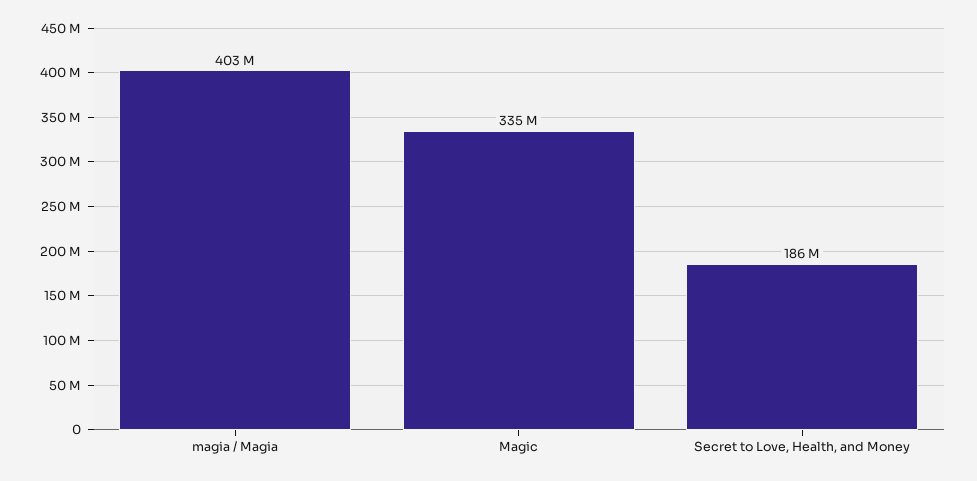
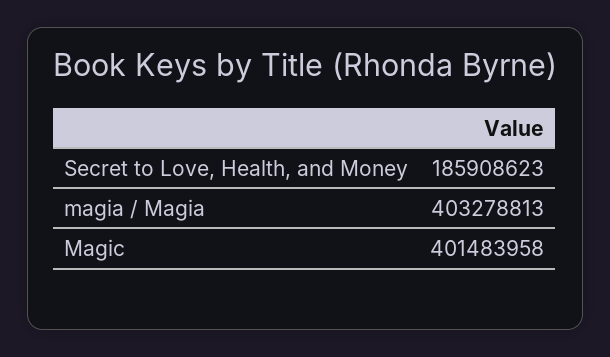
Magic: 335000000 -> 401483958

